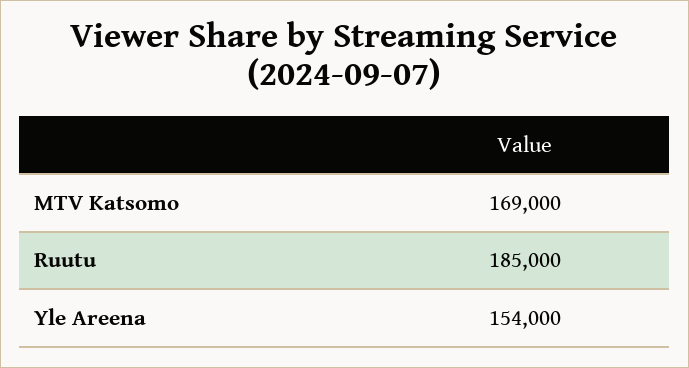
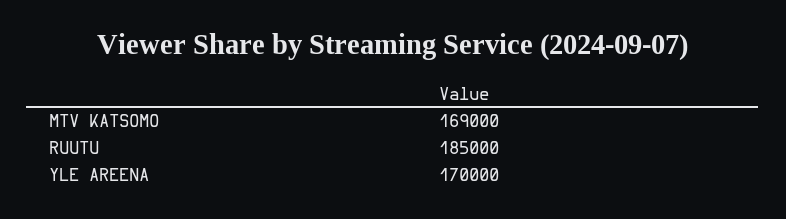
Yle Areena: 154000 -> 170000

